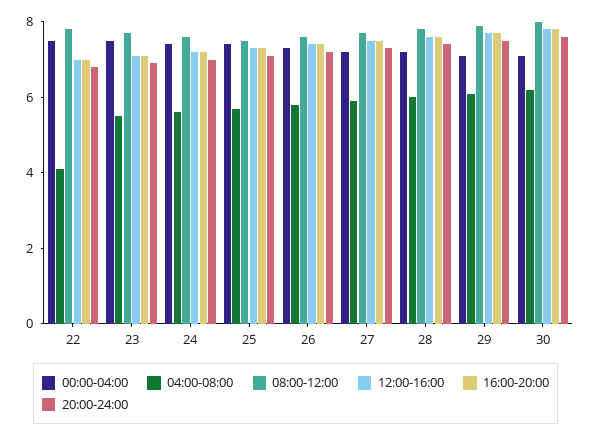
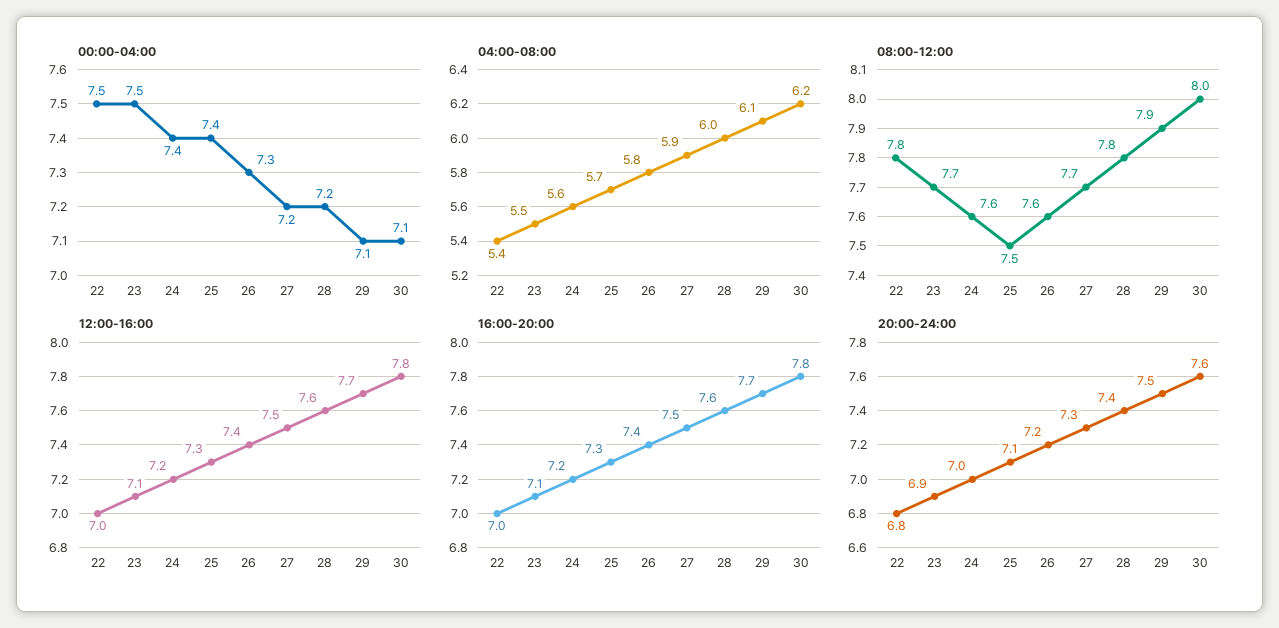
04:00-08:00, 22: 4 -> 5.4

